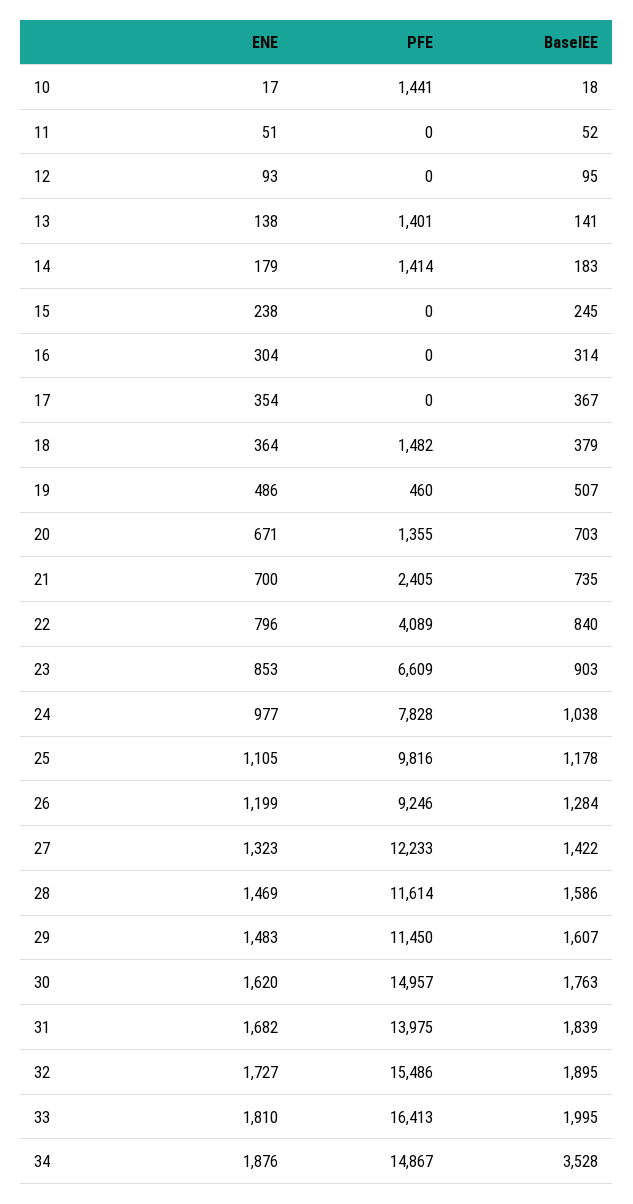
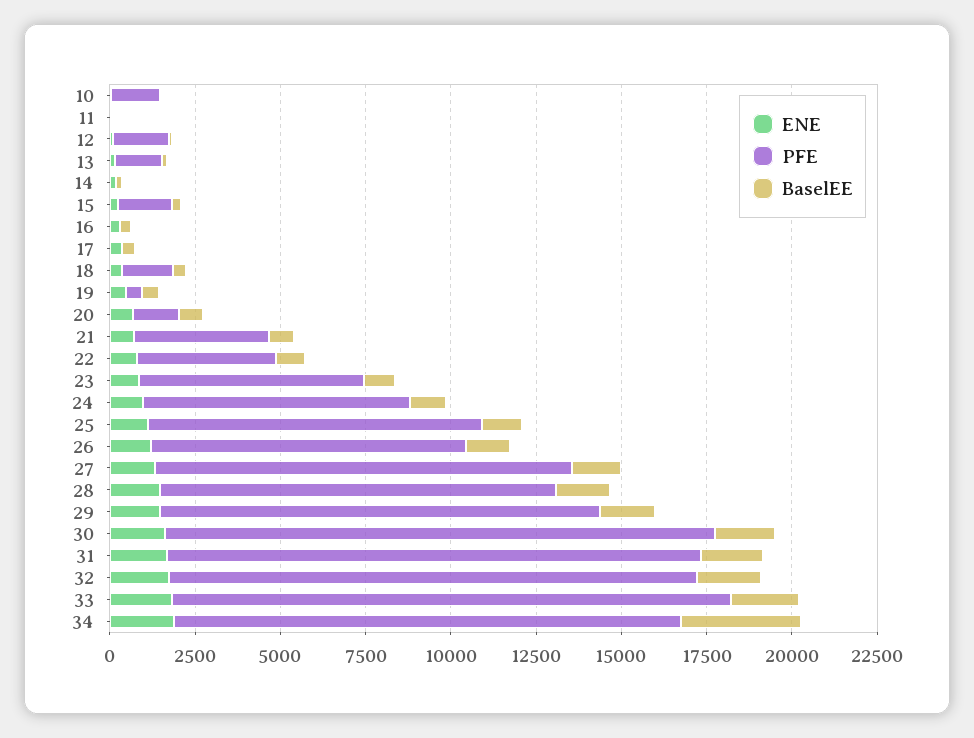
PFE, 12: 0 -> 1500
PFE, 14: 1414 -> 0
PFE, 15: 0 -> 1500
PFE, 21: 2405 -> 4000
PFE, 29: 11450 -> 13000
PFE, 30: 14957 -> 16000
PFE, 31: 13975 -> 15500

